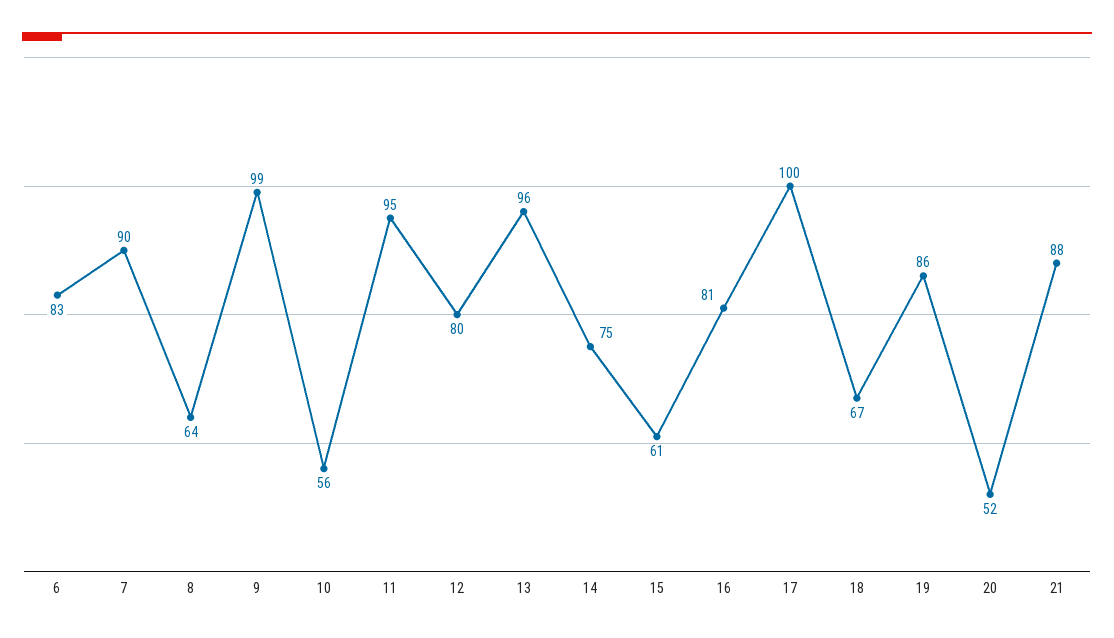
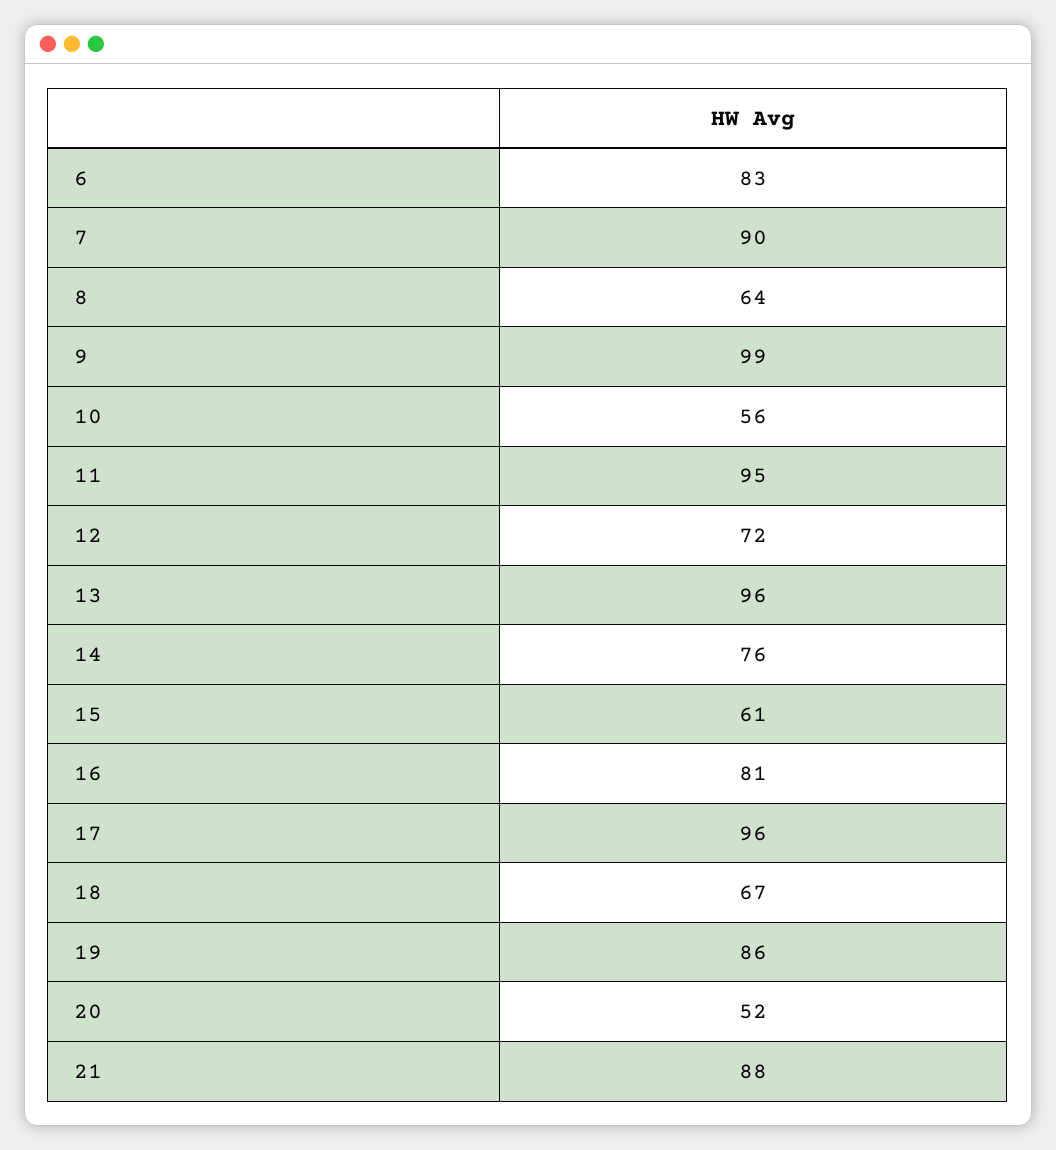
12: 80 -> 72
14: 75 -> 76
17: 100 -> 96

